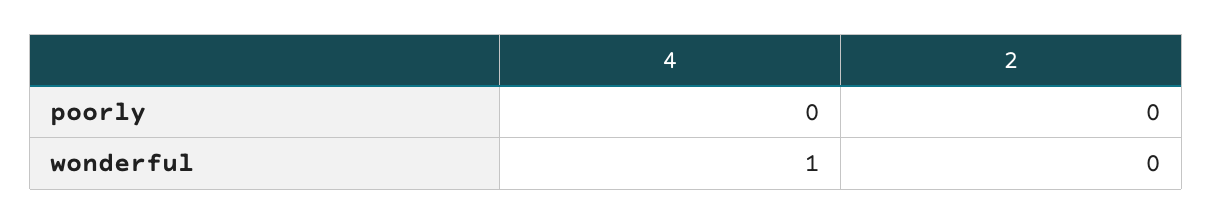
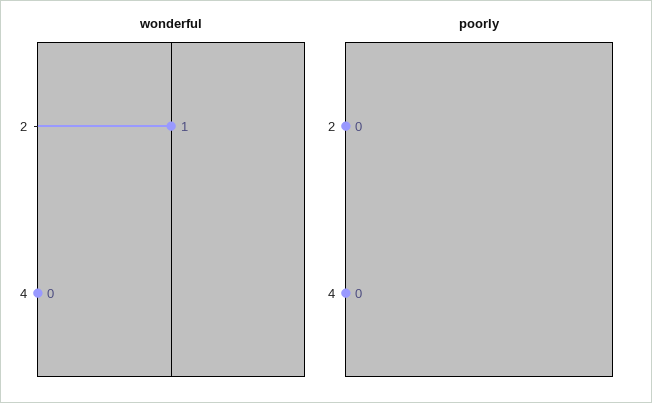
wonderful, 4: 1 -> 0
wonderful, 2: 0 -> 1

